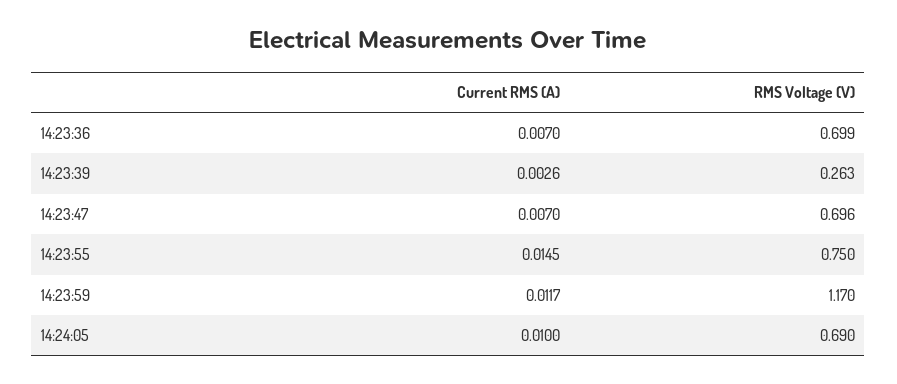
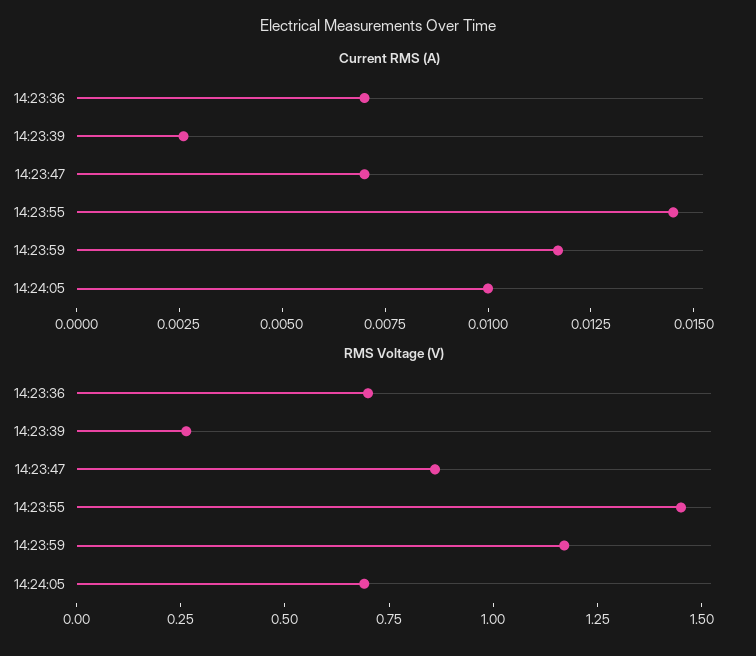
RMS Voltage (V), 14:23:47: 0.696 -> 0.85
RMS Voltage (V), 14:23:55: 0.75 -> 1.45

